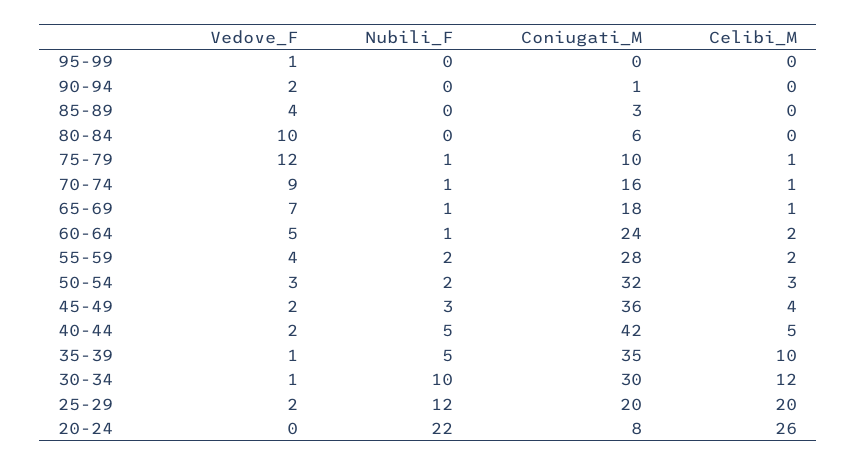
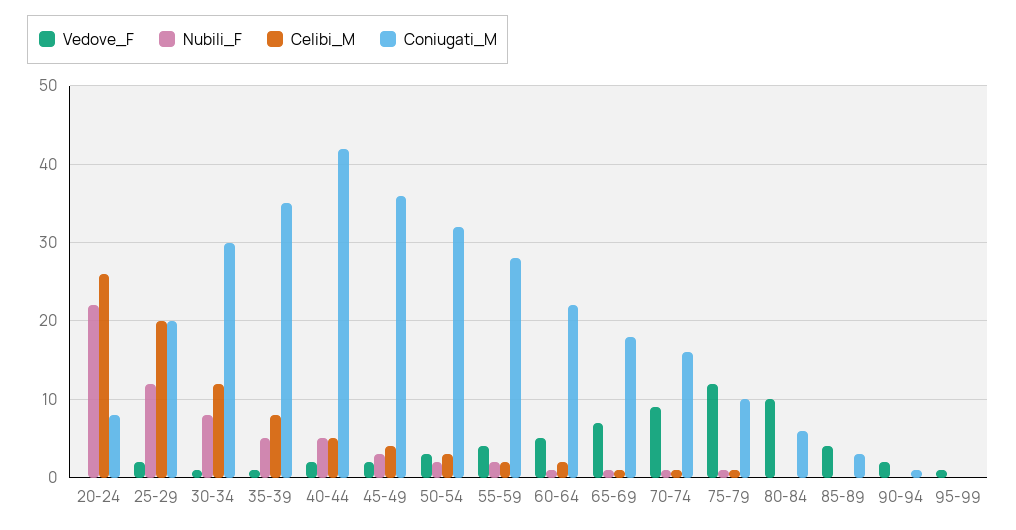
Coniugati_M, 60-64: 24 -> 22
Celibi_M, 35-39: 10 -> 8
Nubili_F, 30-34: 10 -> 8

